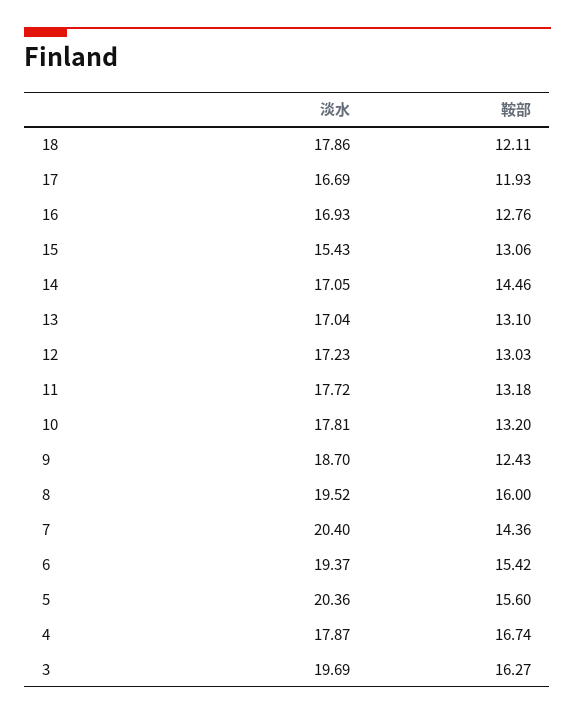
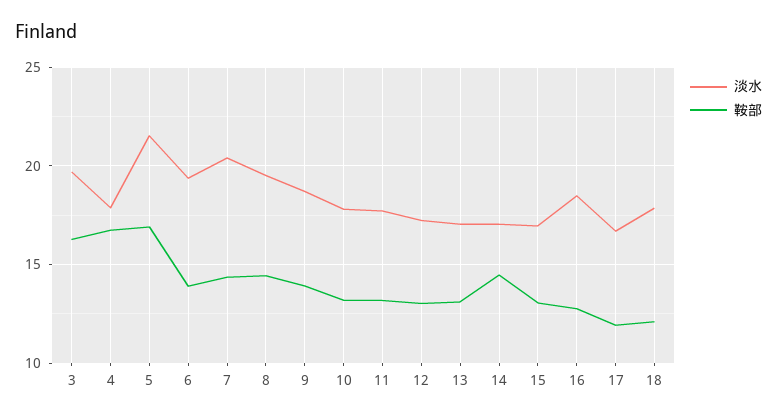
淡水, 16: 16.93 -> 18.5
淡水, 15: 15.43 -> 17
鞍部, 9: 12.43 -> 14
鞍部, 8: 16 -> 14.5
鞍部, 6: 15.42 -> 14
淡水, 5: 20.36 -> 21.5
鞍部, 5: 15.6 -> 17

